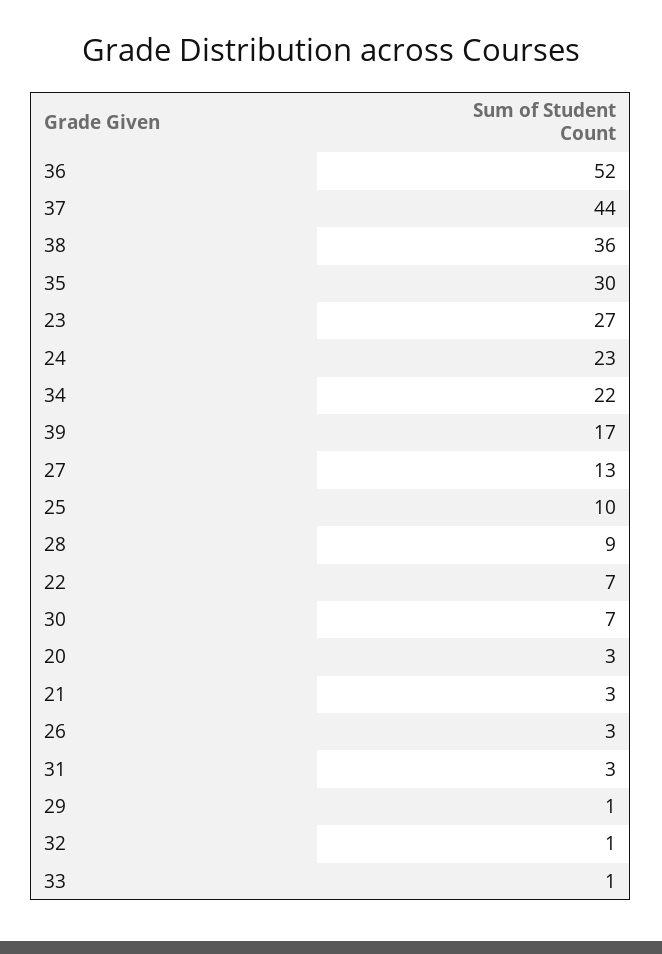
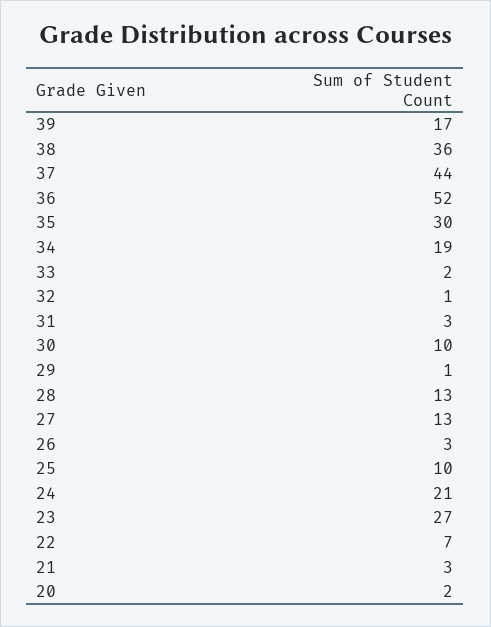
24: 23 -> 21
34: 22 -> 19
28: 9 -> 13
30: 7 -> 10
20: 3 -> 2
33: 1 -> 2

